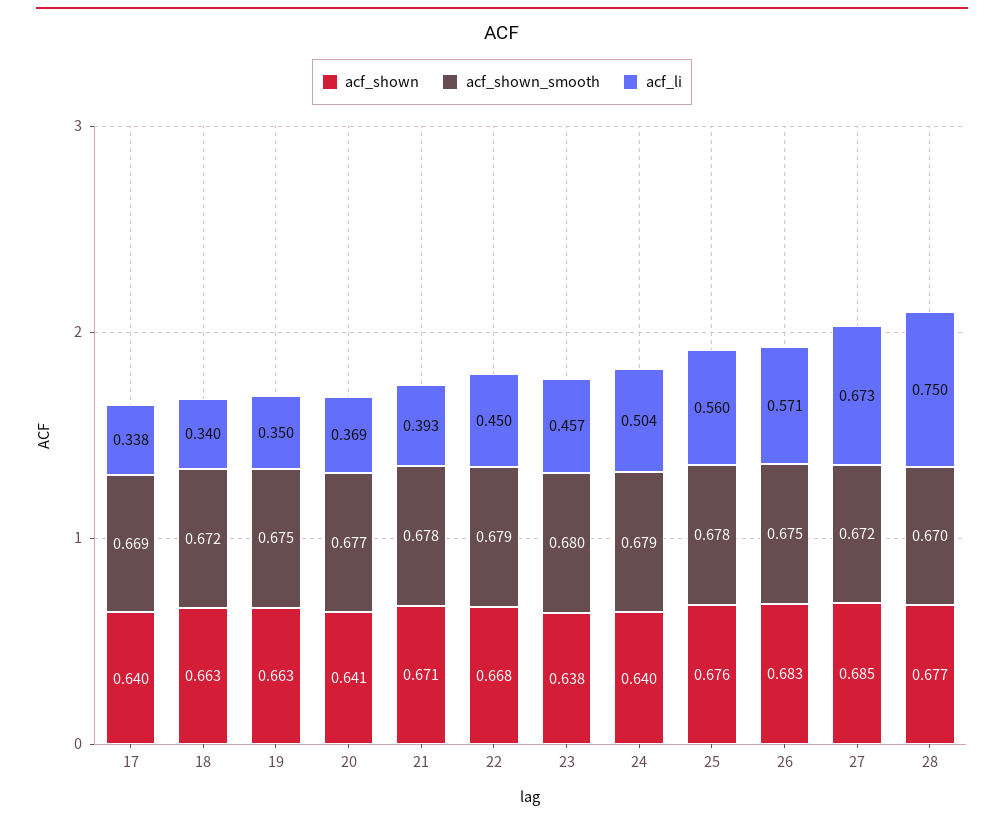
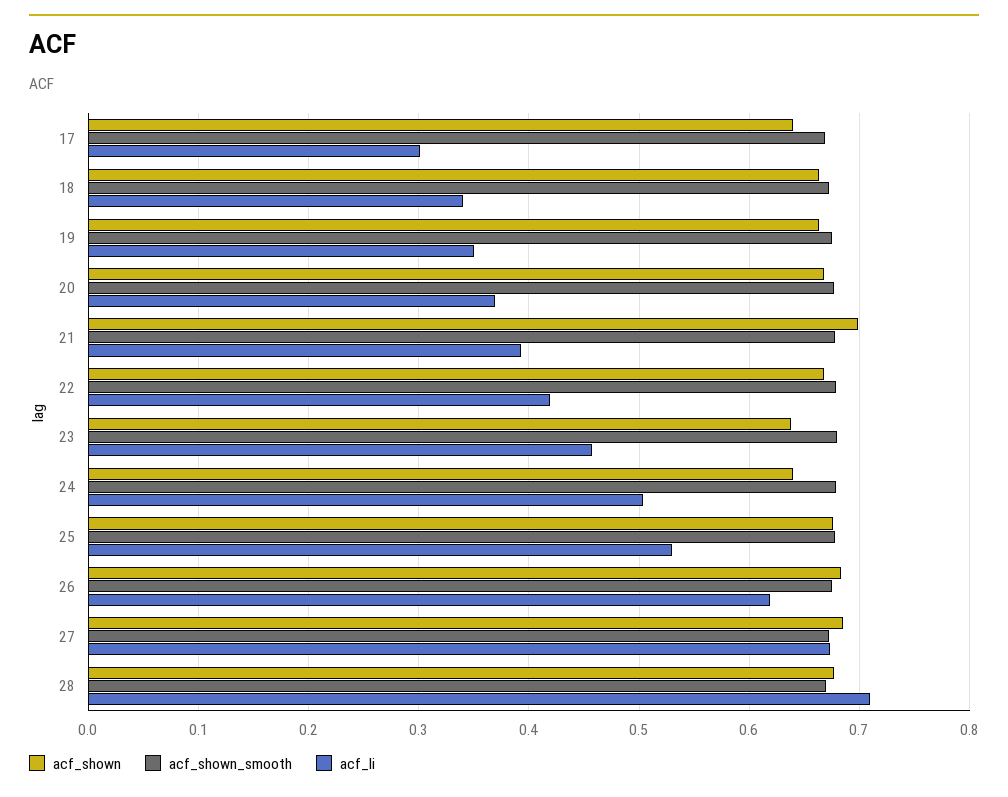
acf_li, 17: 0.338 -> 0.3
acf_shown, 20: 0.641 -> 0.67
acf_shown, 21: 0.671 -> 0.7
acf_li, 22: 0.45 -> 0.42
acf_li, 25: 0.56 -> 0.53
acf_li, 26: 0.571 -> 0.62
acf_li, 28: 0.75 -> 0.71

